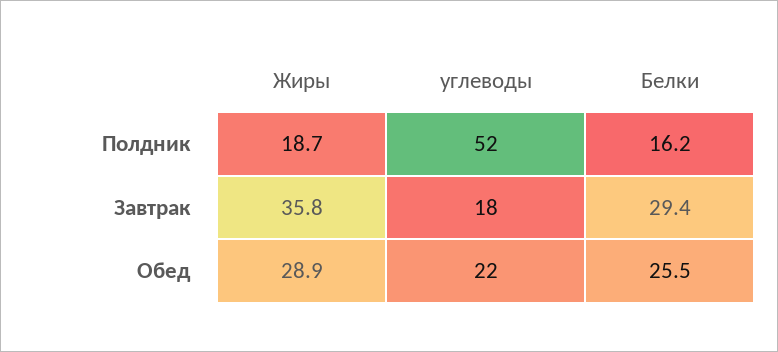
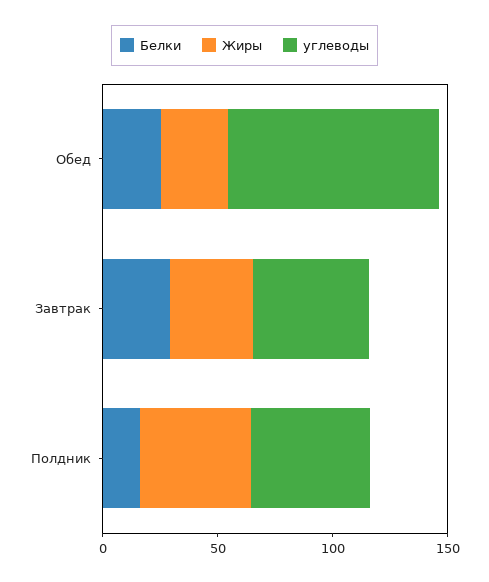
Жиры, Полдник: 18.7 -> 50
углеводы, Завтрак: 18 -> 50
углеводы, Обед: 22 -> 90

